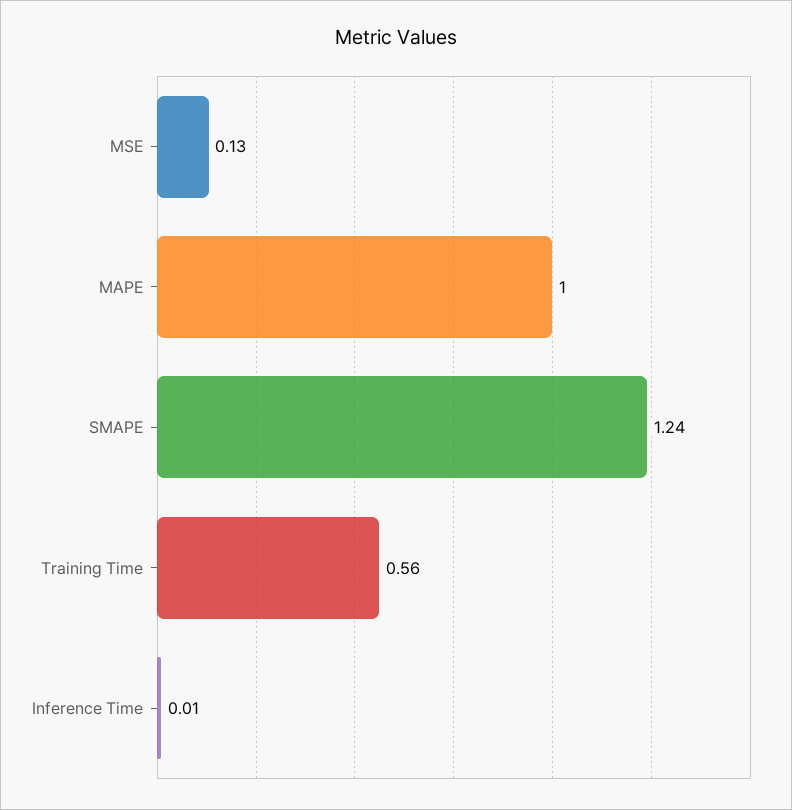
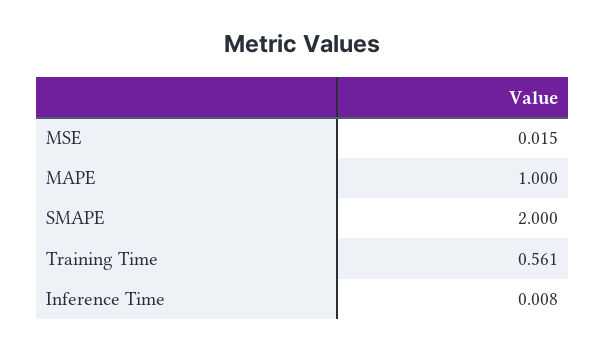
MSE: 0.13 -> 0.015
SMAPE: 1.24 -> 2

